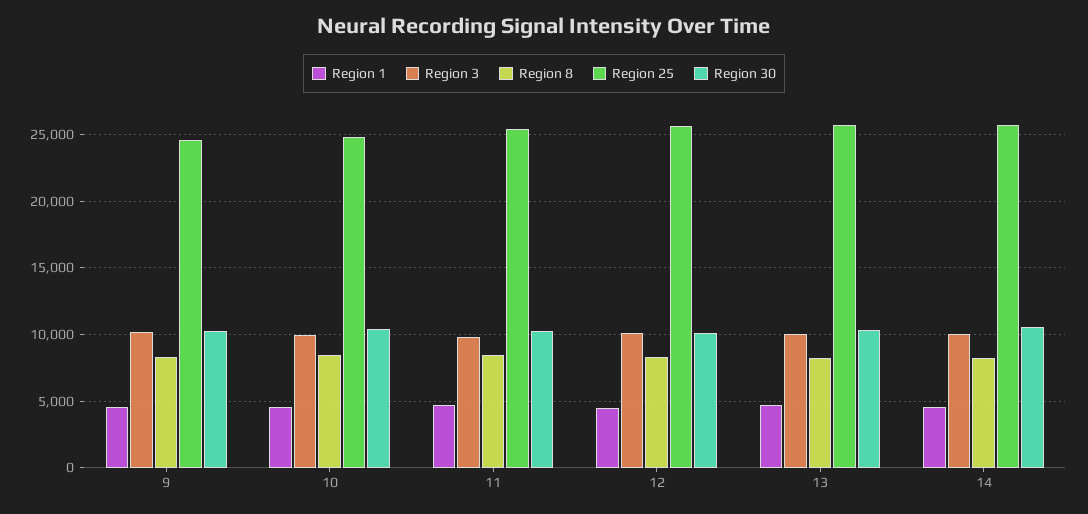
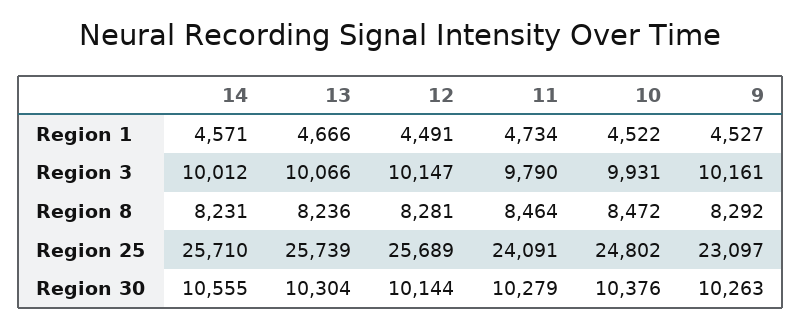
Region 25, 9: 24500 -> 23097
Region 25, 11: 25500 -> 24091

